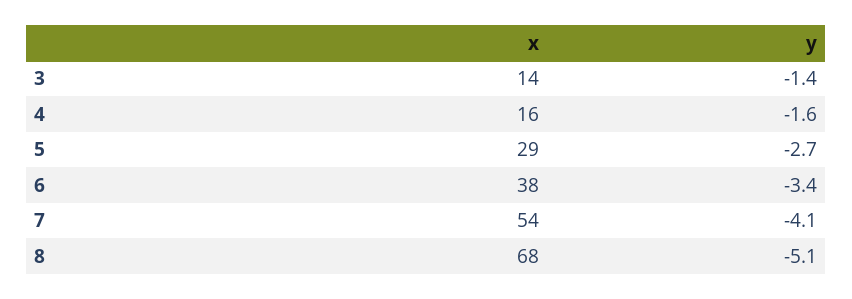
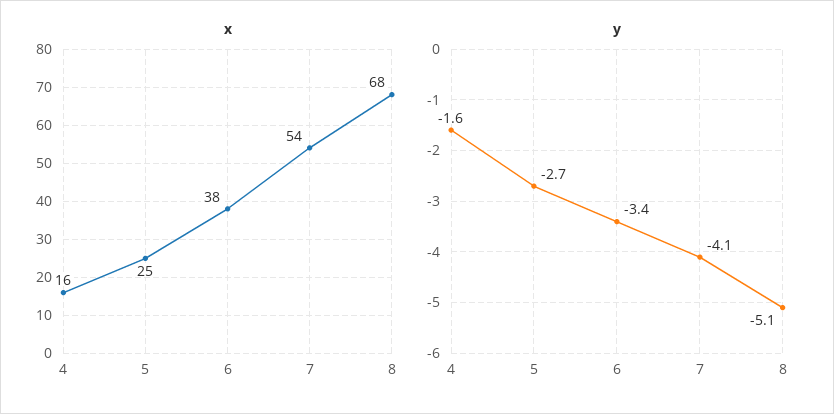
x, 3: 14 -> none
y, 3: -1.4 -> none
x, 5: 29 -> 25

